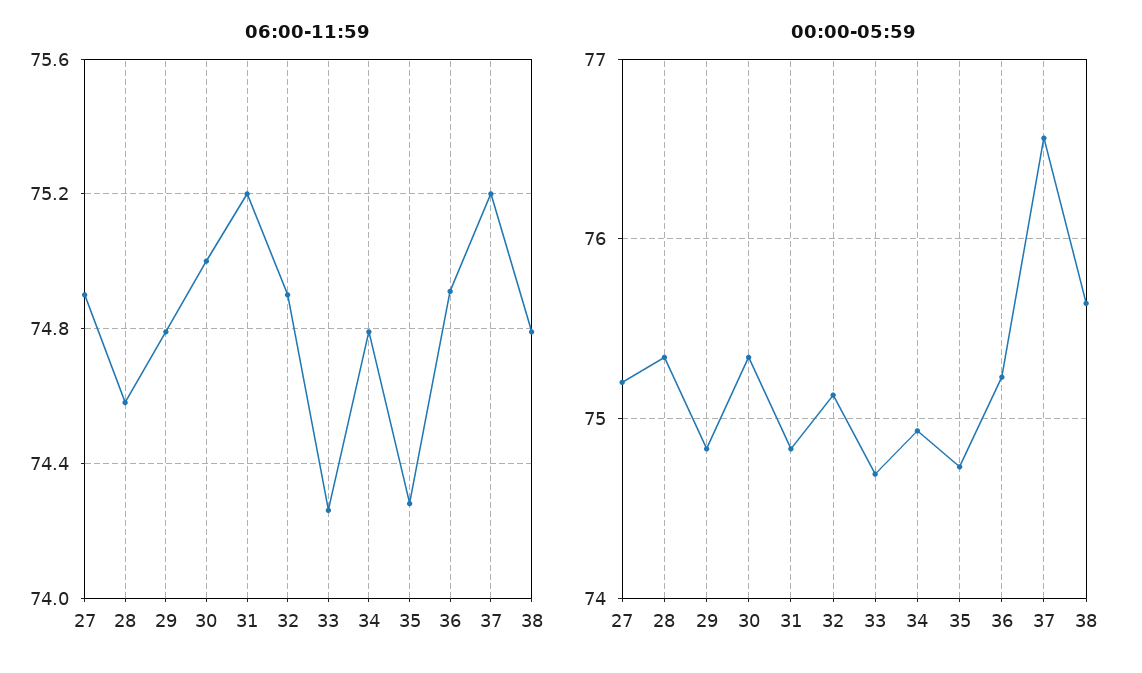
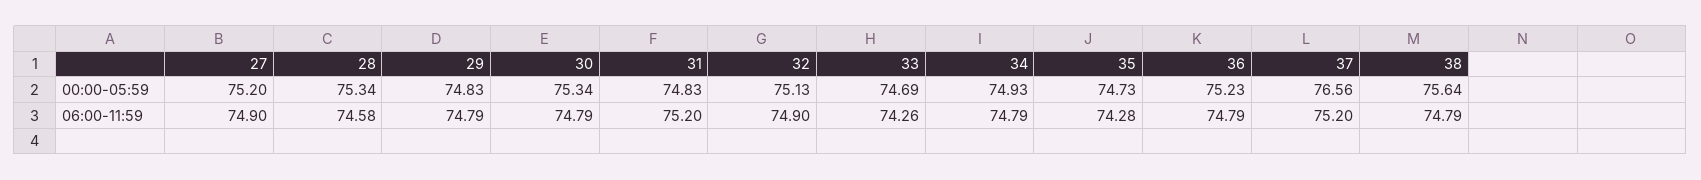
06:00-11:59, 30: 75 -> 74.79
06:00-11:59, 36: 74.9 -> 74.79

